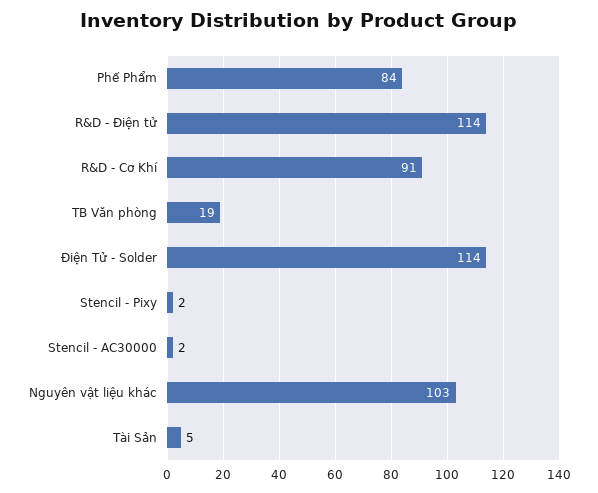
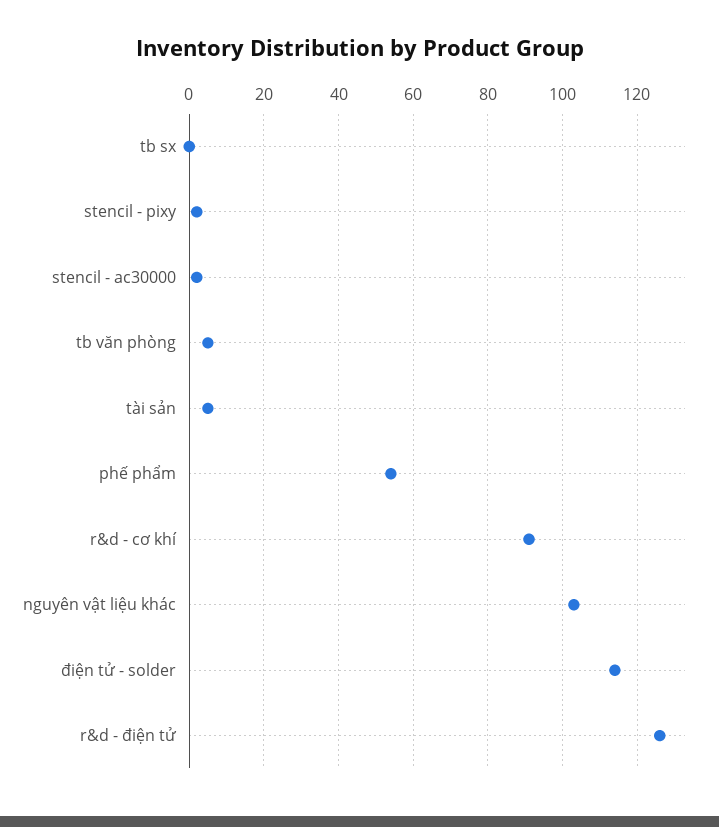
Phế Phẩm: 84 -> 55
R&D - Điện tử: 114 -> 125
TB Văn phòng: 19 -> 5
tb sx: none -> 0

